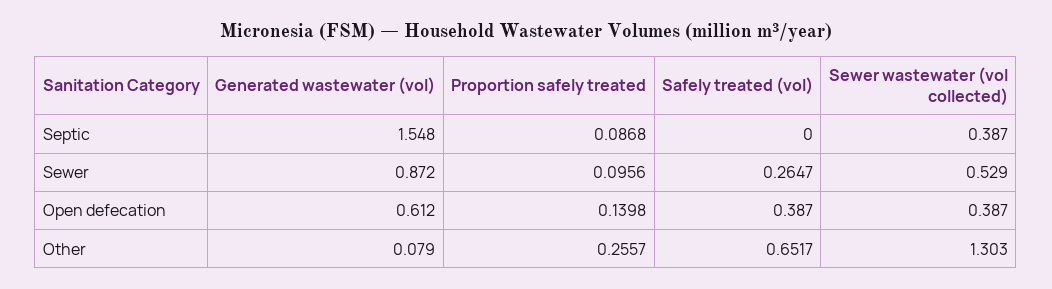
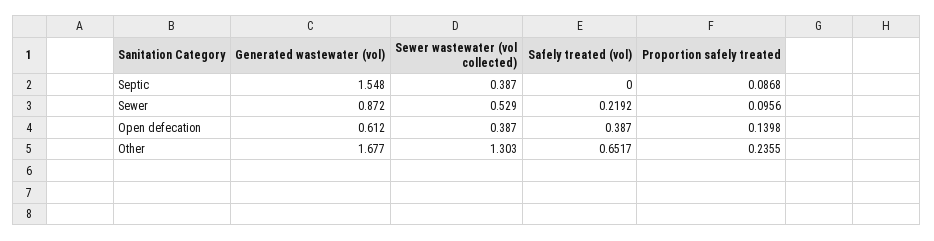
Safely treated (vol), Sewer: 0.2647 -> 0.2192
Generated wastewater (vol), Other: 0.079 -> 1.677
Proportion safely treated, Other: 0.2557 -> 0.2355

